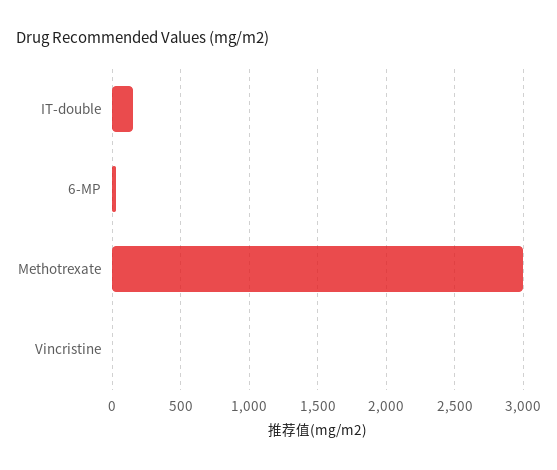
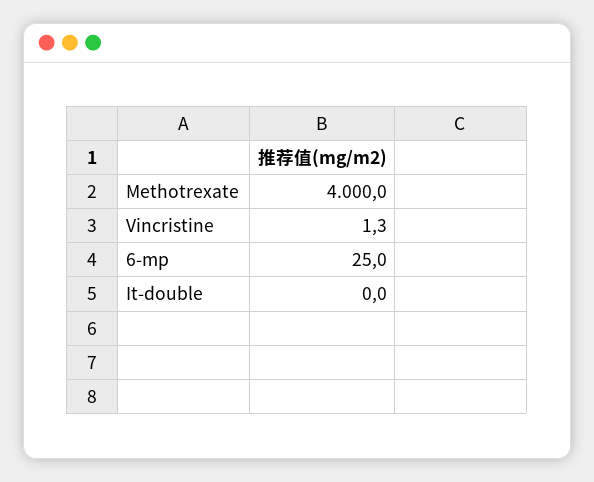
IT-double: 150 -> 0
Methotrexate: 3000 -> 4000

